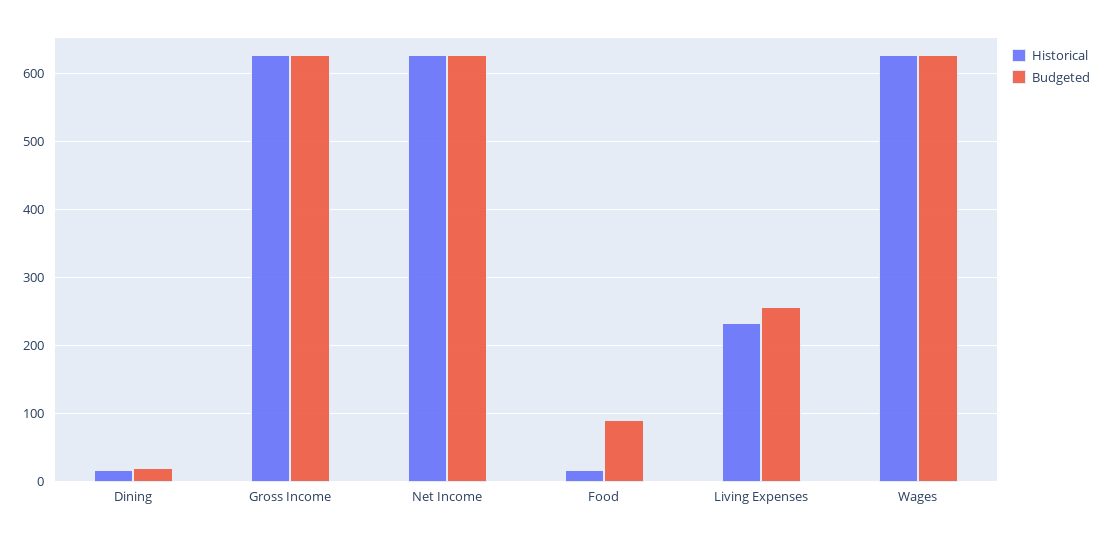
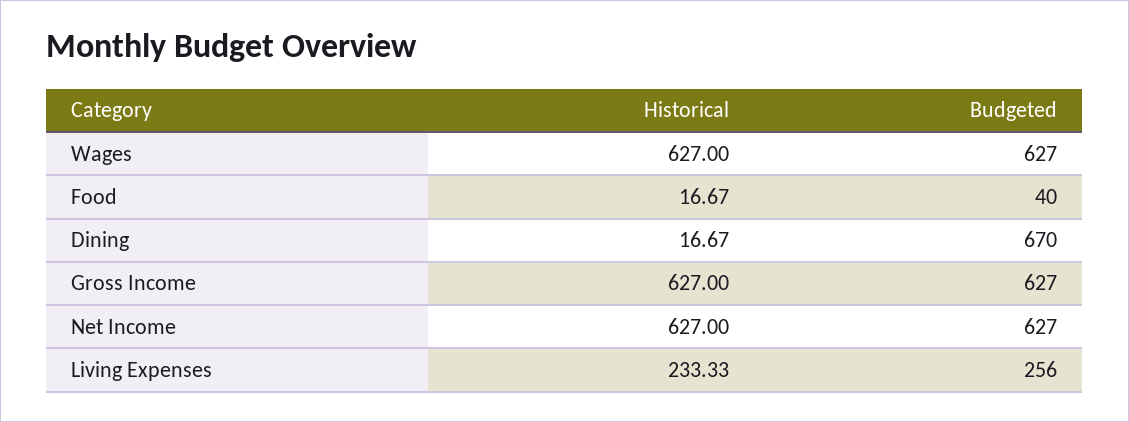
Budgeted, Dining: 20 -> 670
Budgeted, Food: 90 -> 40

